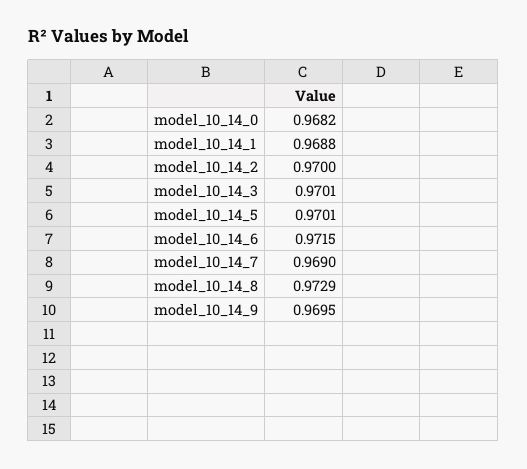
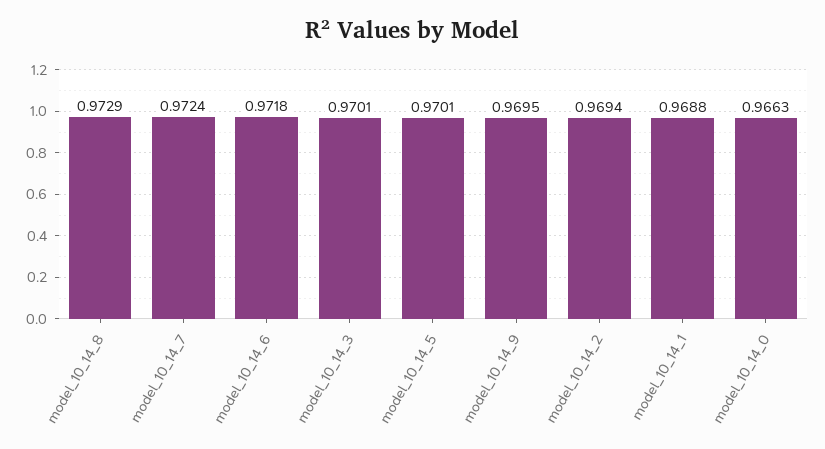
model_10_14_0: 0.9682 -> 0.9663
model_10_14_2: 0.97 -> 0.9694
model_10_14_6: 0.9715 -> 0.9718
model_10_14_7: 0.969 -> 0.9724

